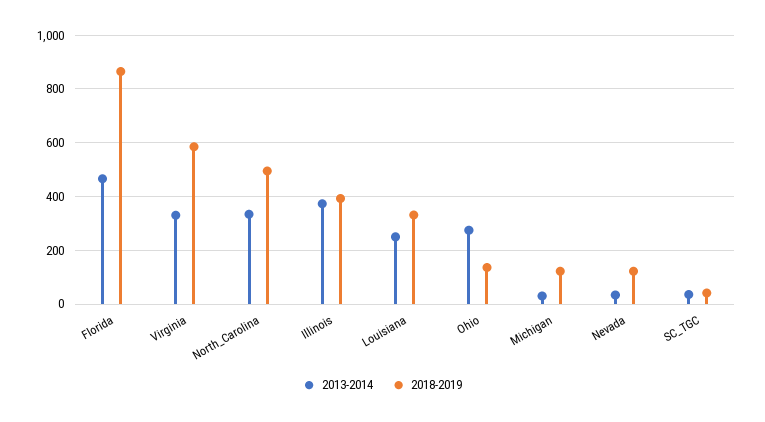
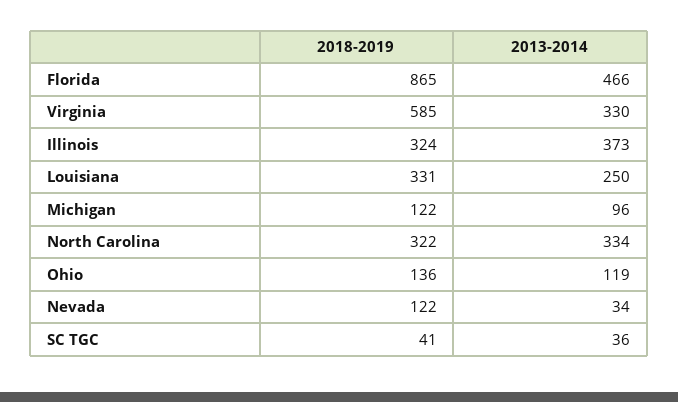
2018-2019, North_Carolina: 500 -> 322
2018-2019, Illinois: 400 -> 324
2013-2014, Ohio: 275 -> 119
2013-2014, Michigan: 25 -> 96

